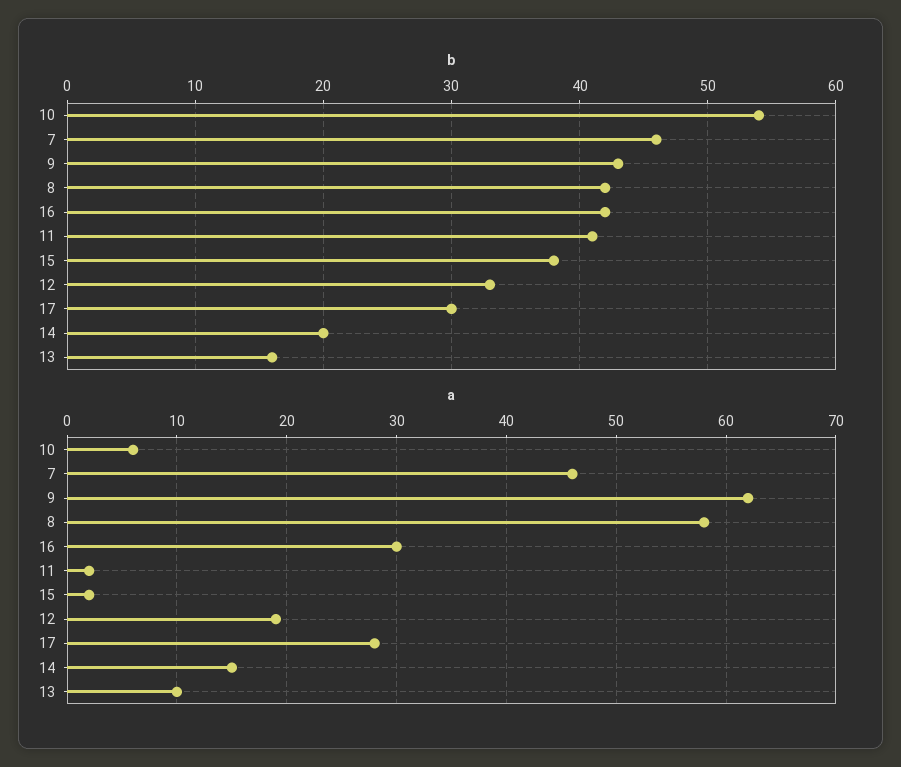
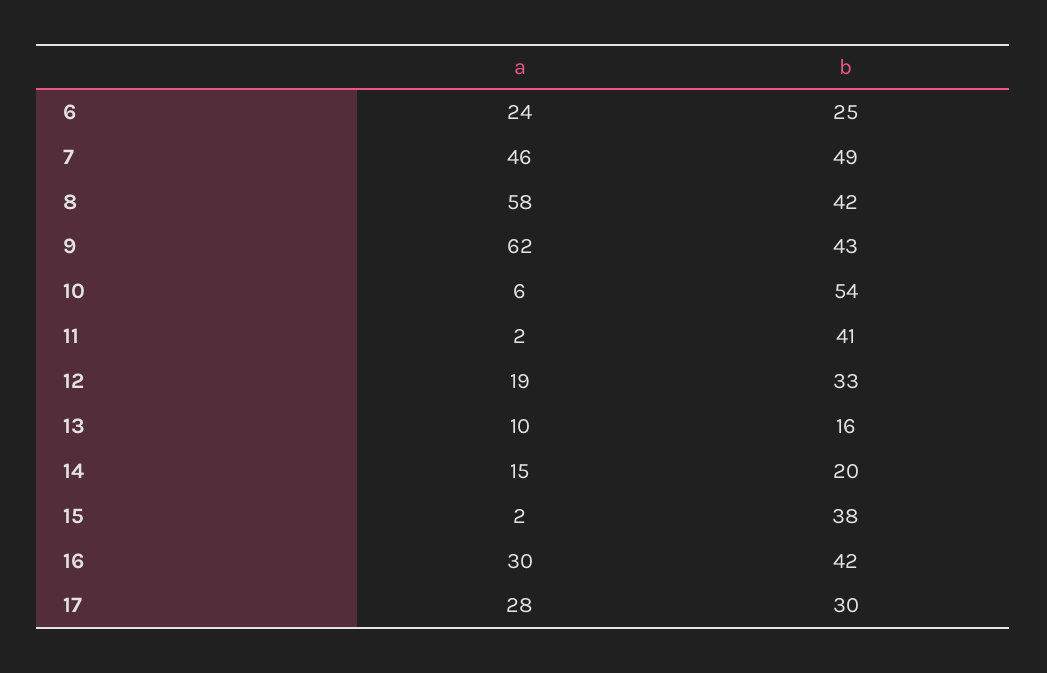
b, 7: 46 -> 49
a, 6: none -> 24
b, 6: none -> 25

